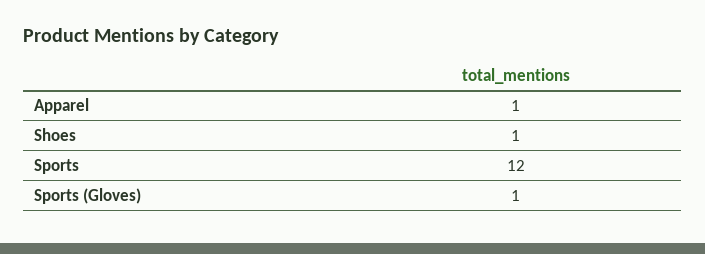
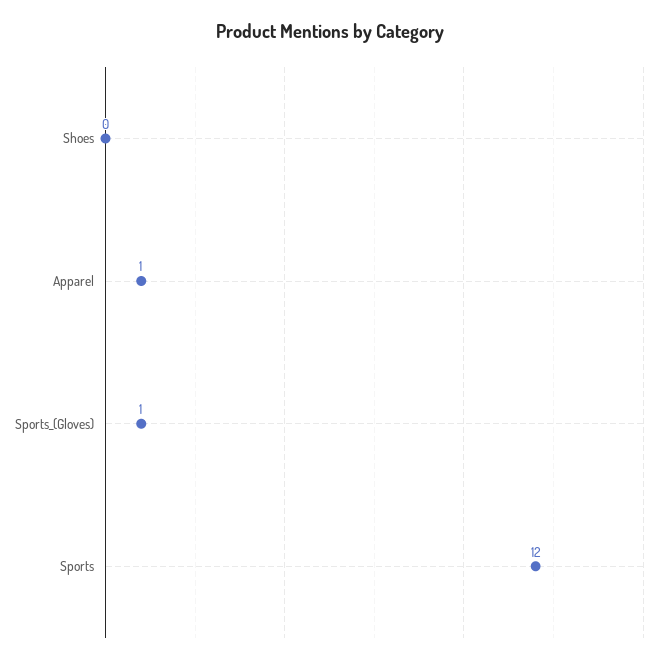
Shoes: 1 -> 0

